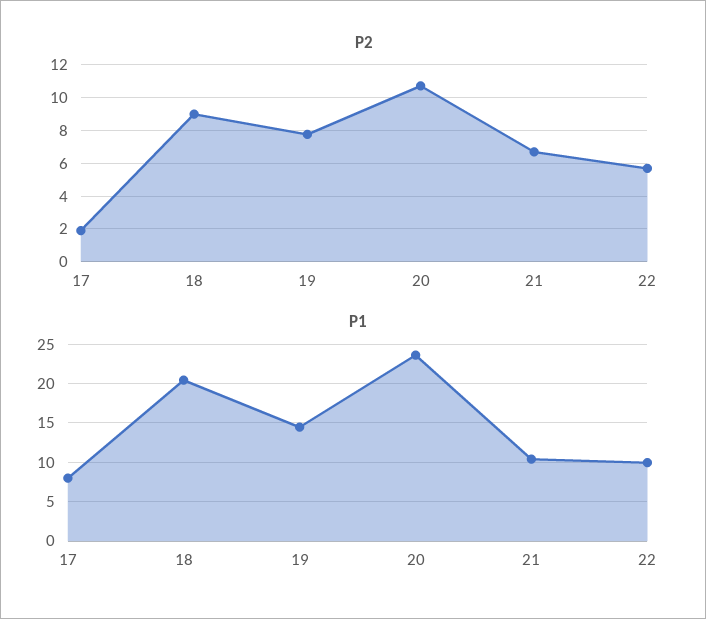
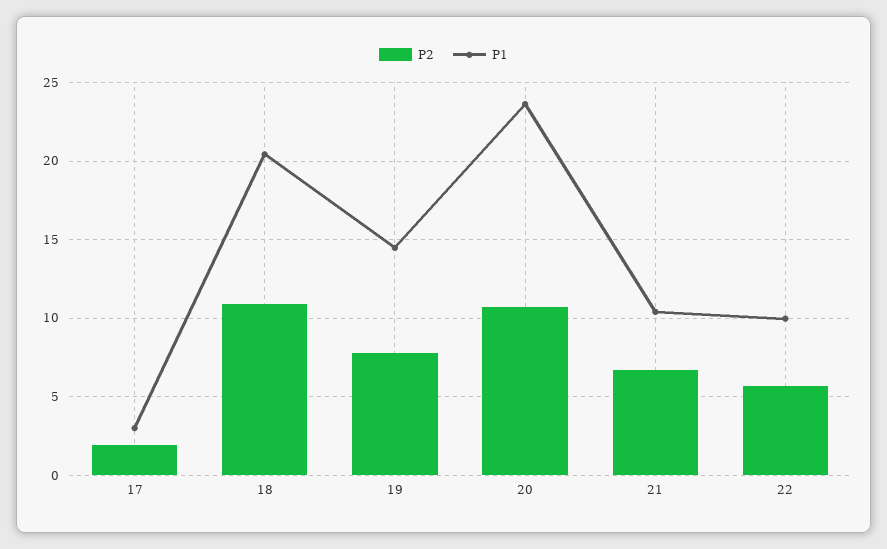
P2, 18: 9 -> 11
P1, 17: 8 -> 3

